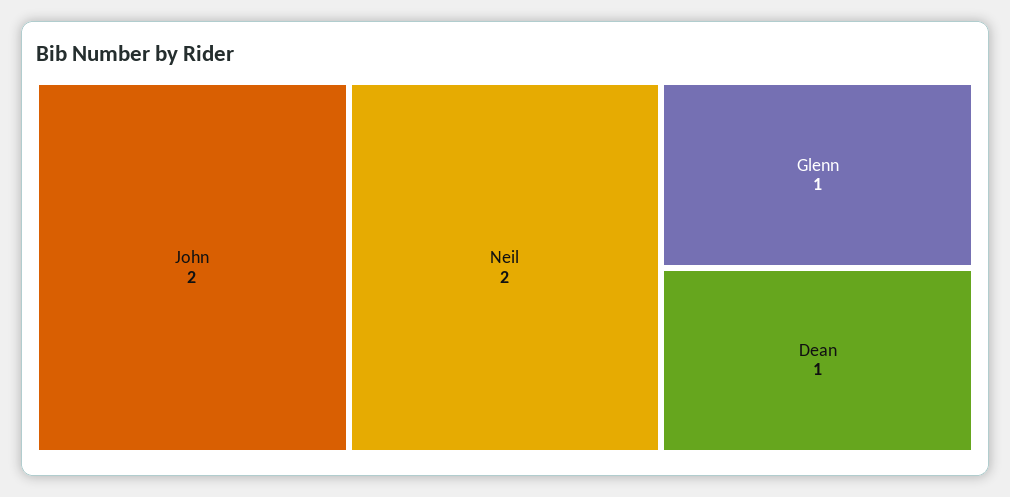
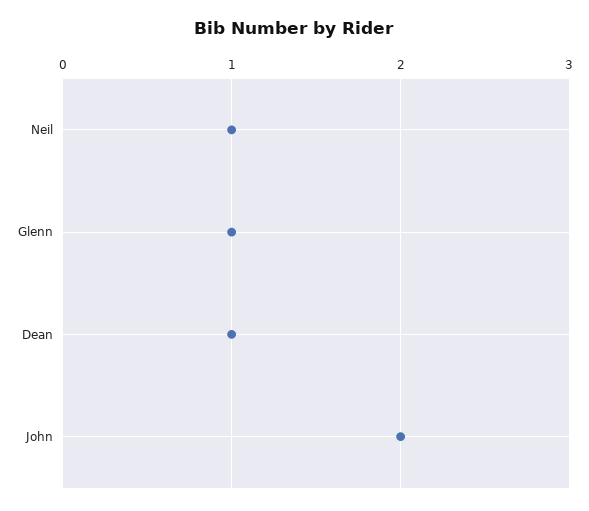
Neil: 2 -> 1

